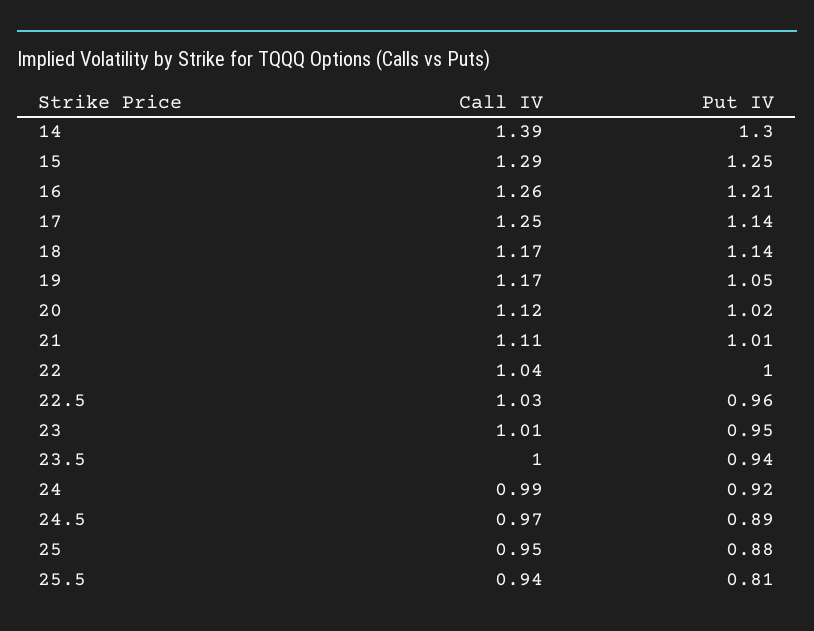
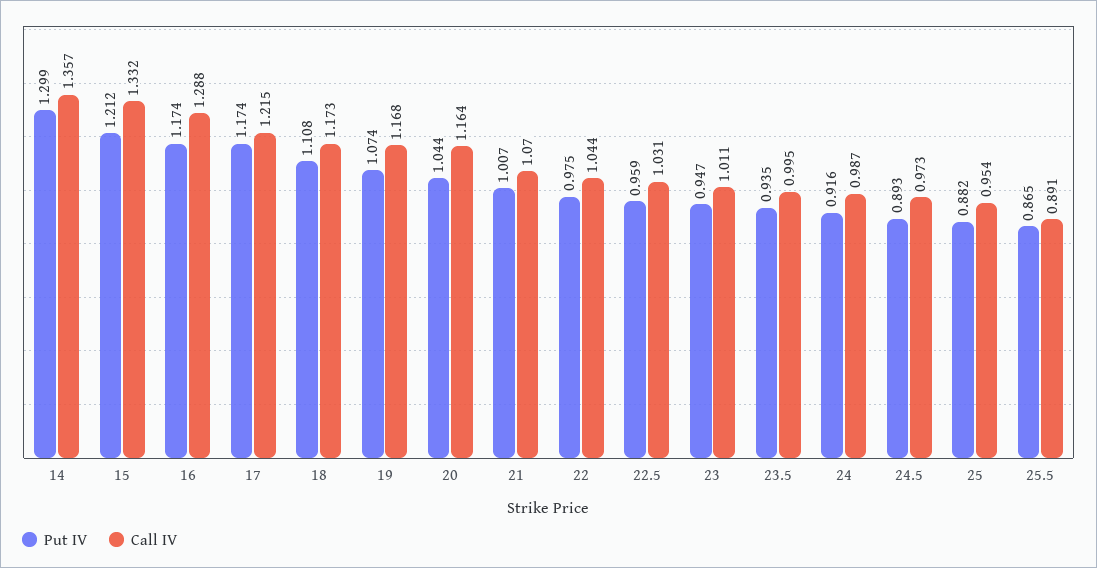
Call IV, 14: 1.39 -> 1.357
Call IV, 15: 1.29 -> 1.332
Put IV, 15: 1.25 -> 1.212
Call IV, 16: 1.26 -> 1.288
Put IV, 16: 1.21 -> 1.174
Call IV, 17: 1.25 -> 1.215
Put IV, 17: 1.14 -> 1.174
Put IV, 18: 1.14 -> 1.108
Put IV, 19: 1.05 -> 1.074
Call IV, 20: 1.12 -> 1.164
Put IV, 20: 1.02 -> 1.044
Call IV, 21: 1.11 -> 1.07
Put IV, 22: 1 -> 0.975
Call IV, 25.5: 0.94 -> 0.891
Put IV, 25.5: 0.81 -> 0.865

